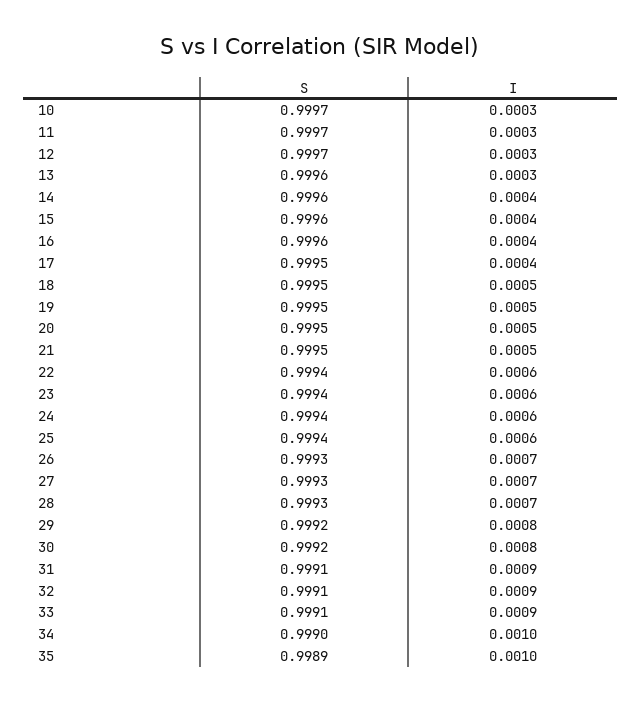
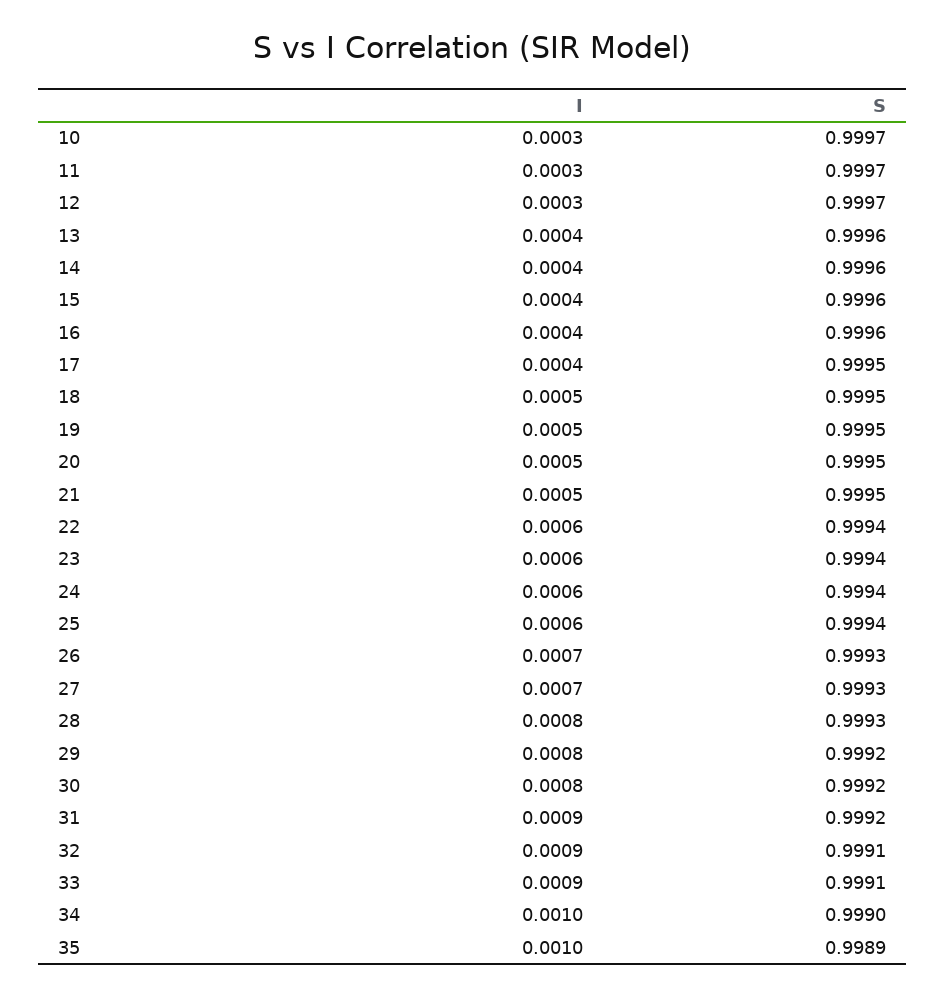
I, 13: 0.0003 -> 0.0004
I, 28: 0.0007 -> 0.0008
S, 31: 0.9991 -> 0.9992

